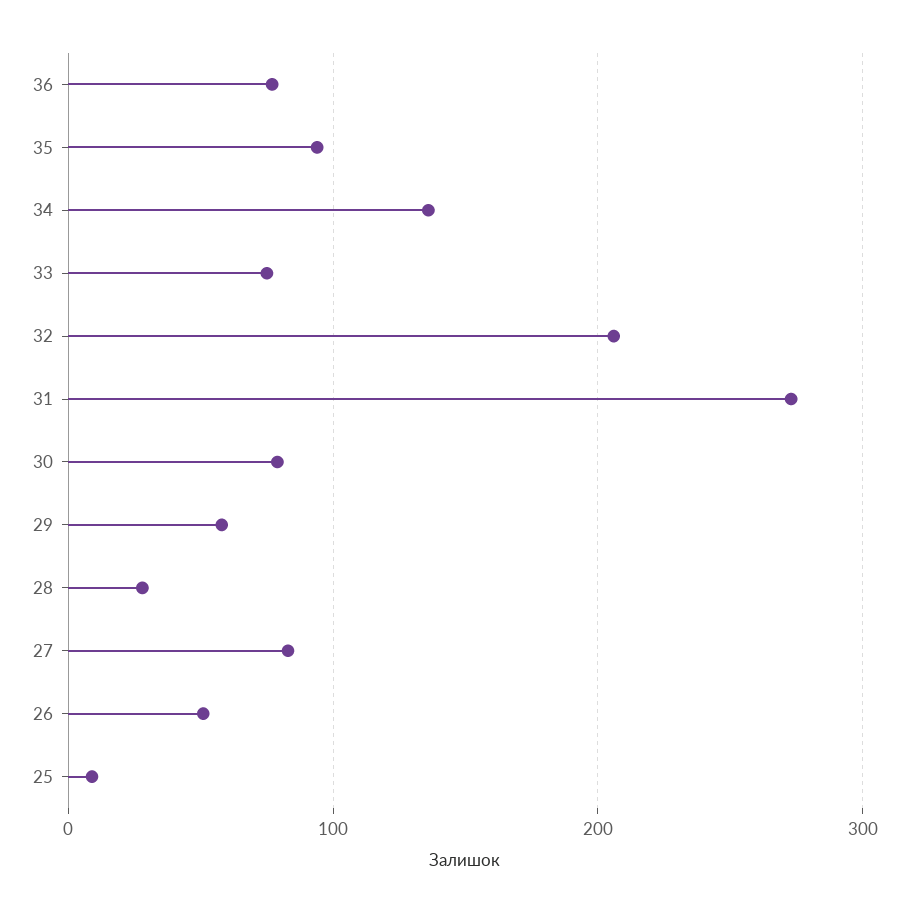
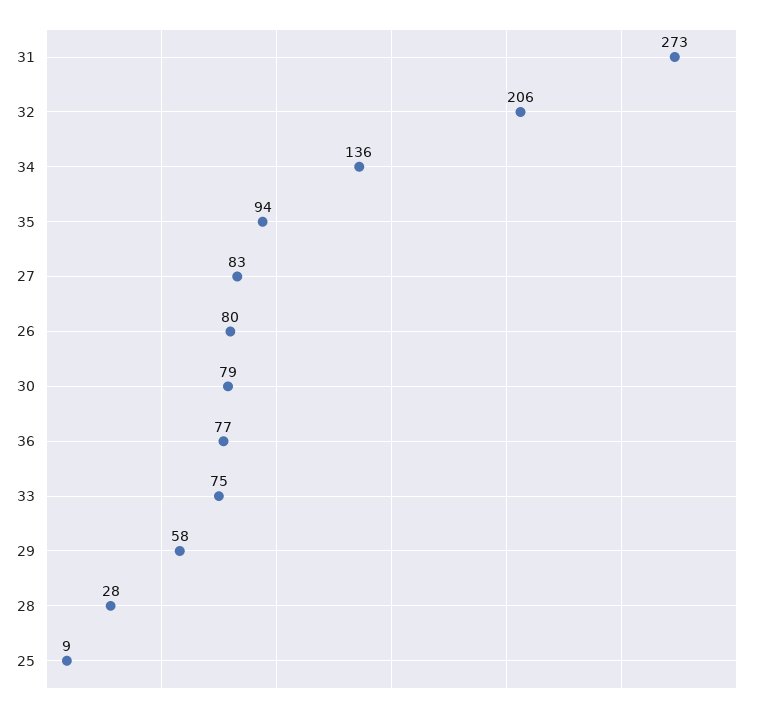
26: 50 -> 80

